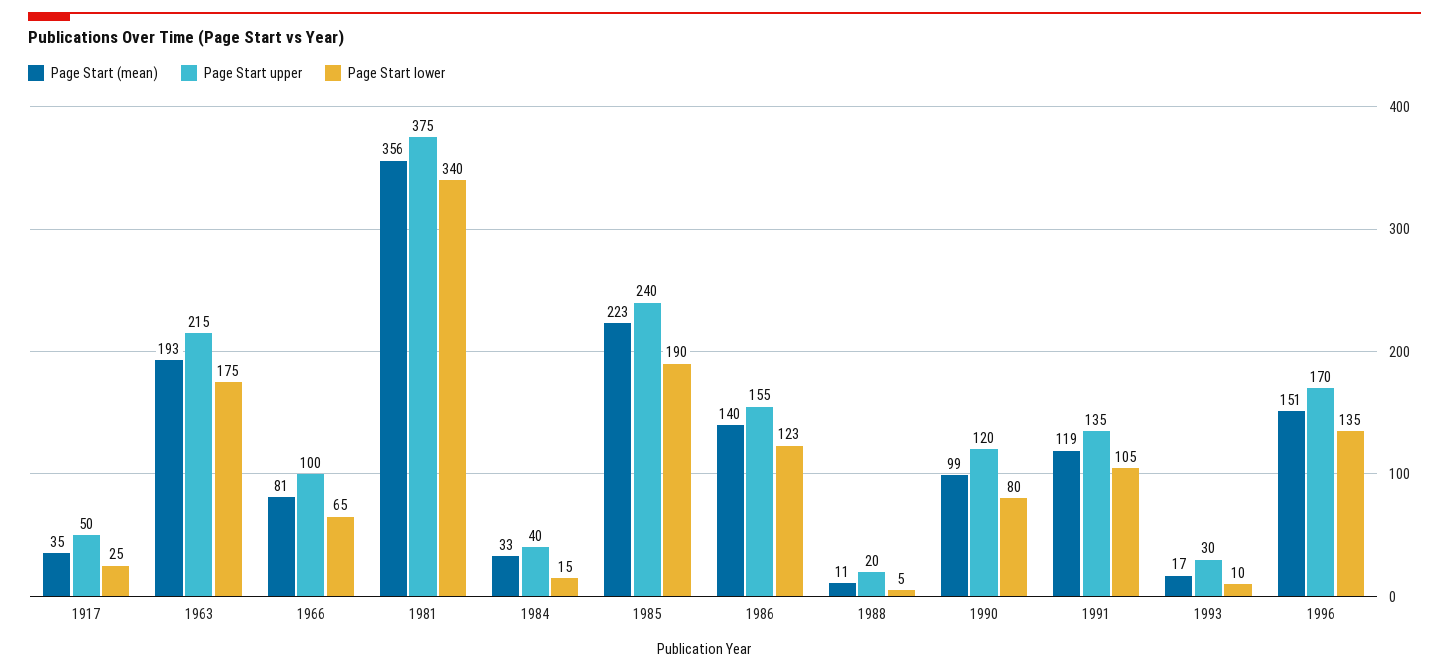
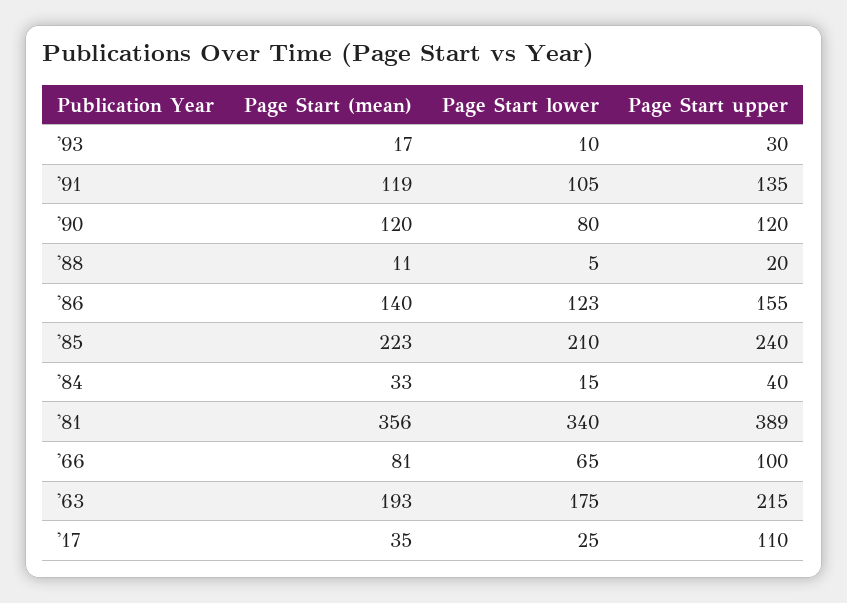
Page Start upper, 1917: 50 -> 110
Page Start upper, 1981: 375 -> 389
Page Start lower, 1985: 190 -> 210
Page Start (mean), 1990: 99 -> 120
Page Start (mean), 1996: 151 -> none
Page Start upper, 1996: 170 -> none
Page Start lower, 1996: 135 -> none

